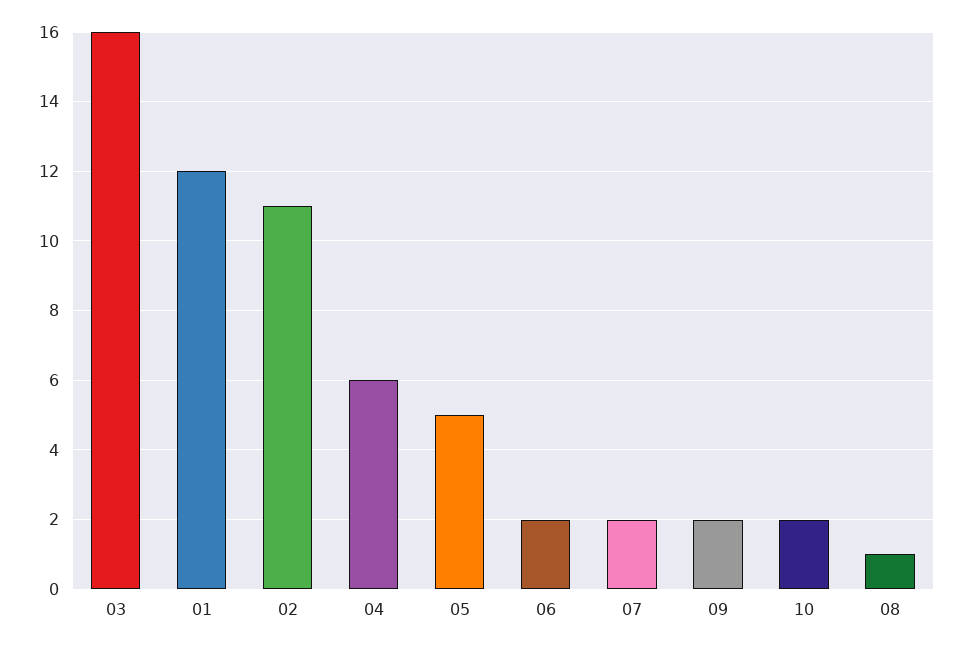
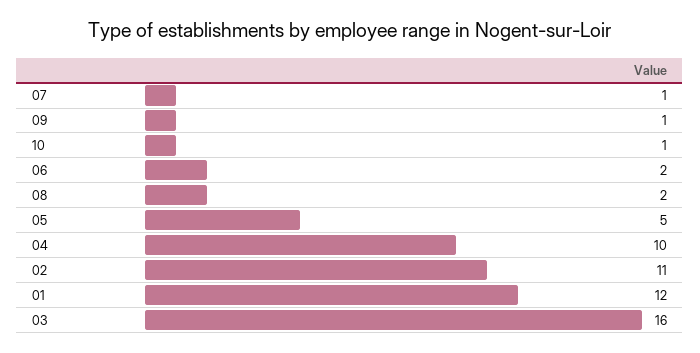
04: 6 -> 10
07: 2 -> 1
09: 2 -> 1
10: 2 -> 1
08: 1 -> 2

